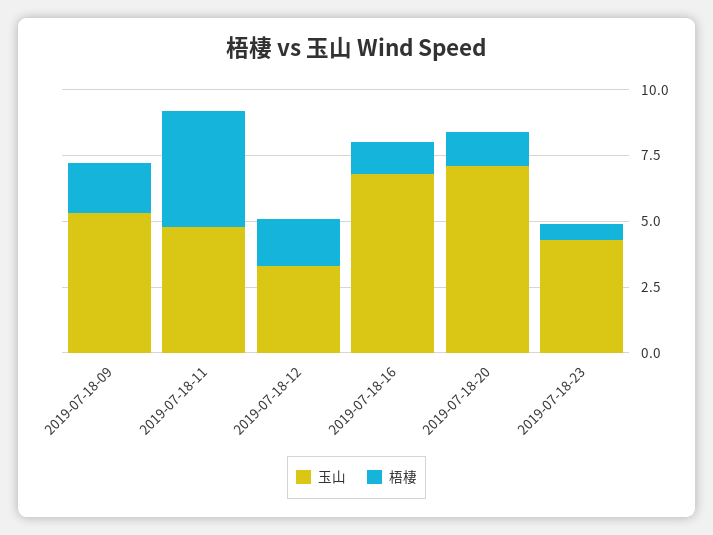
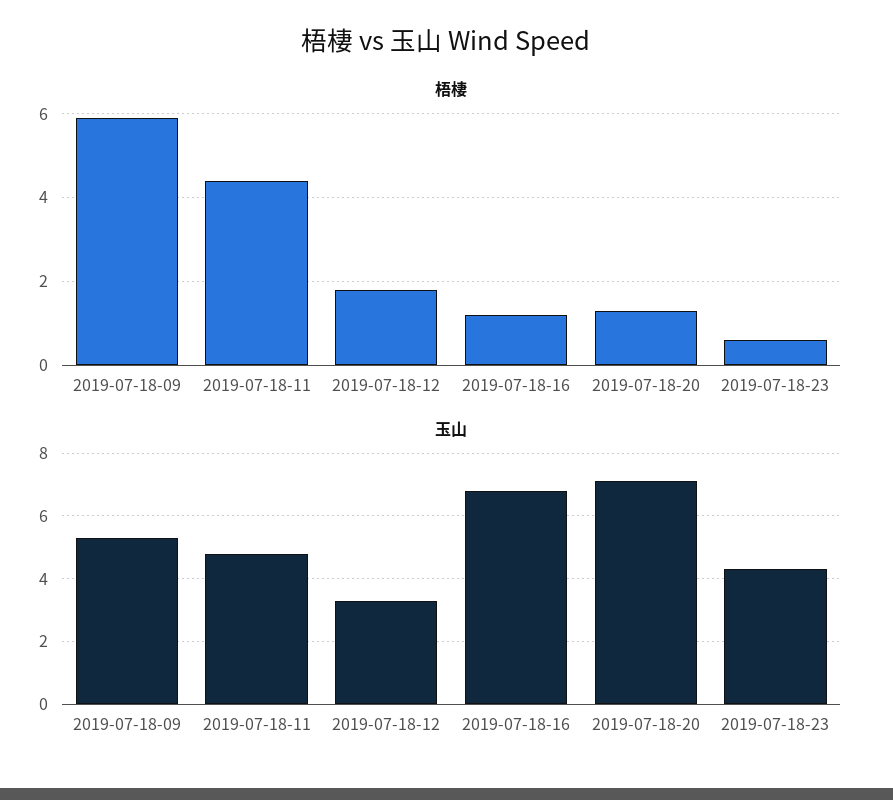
梧棲, 2019-07-18-09: 2 -> 6

